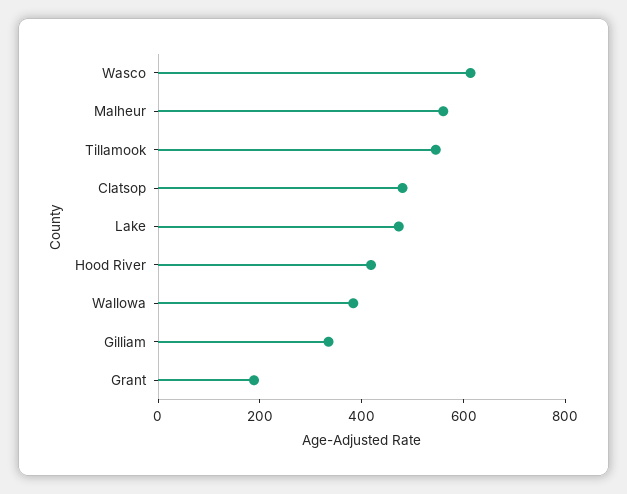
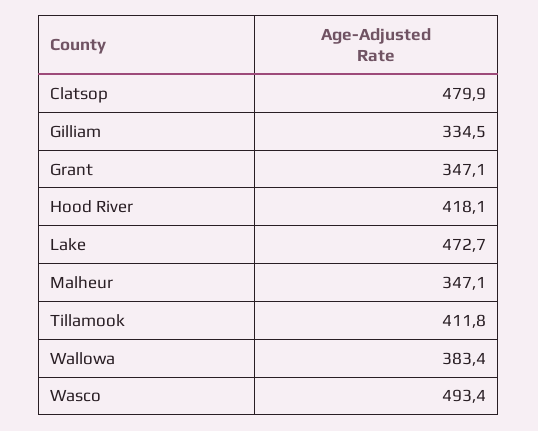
Wasco: 600 -> 493.4
Malheur: 550 -> 347.1
Tillamook: 550 -> 411.8
Grant: 200 -> 347.1

